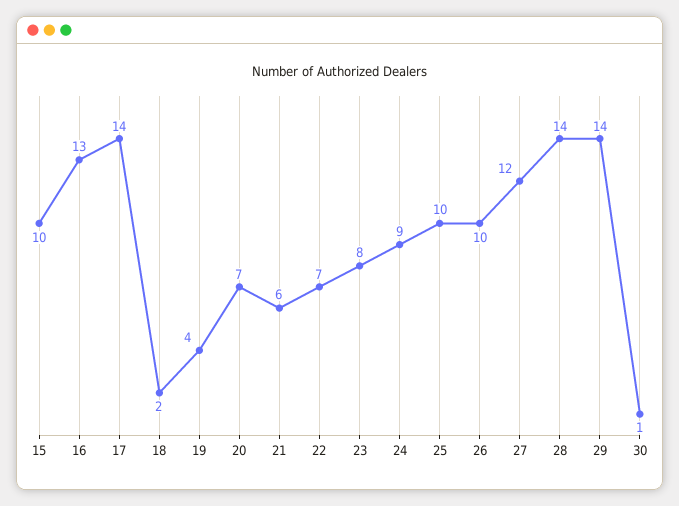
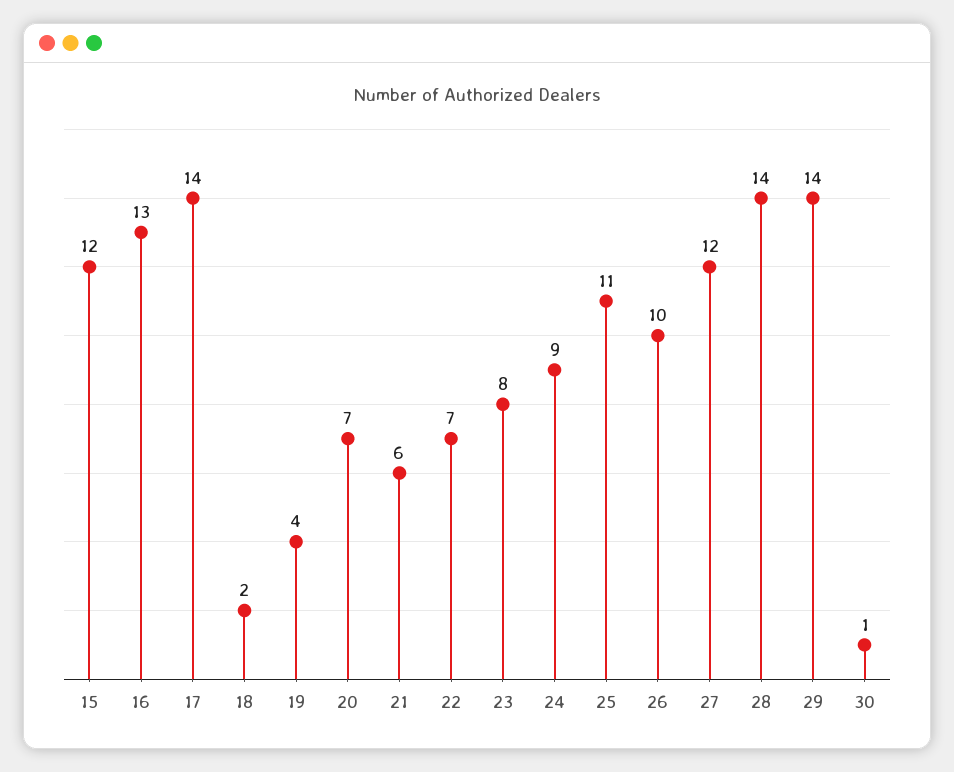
15: 10 -> 12
25: 10 -> 11

